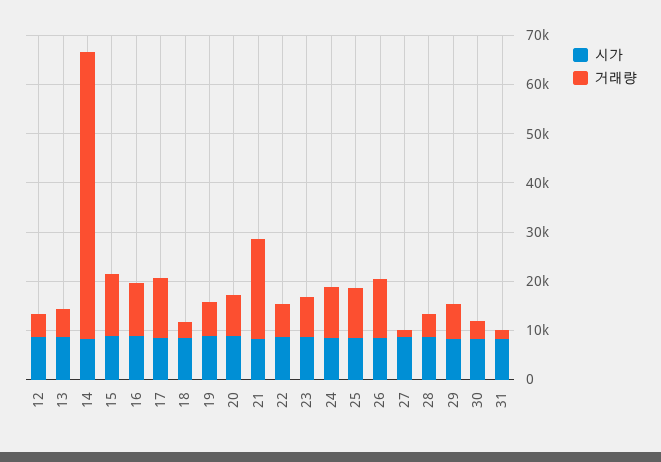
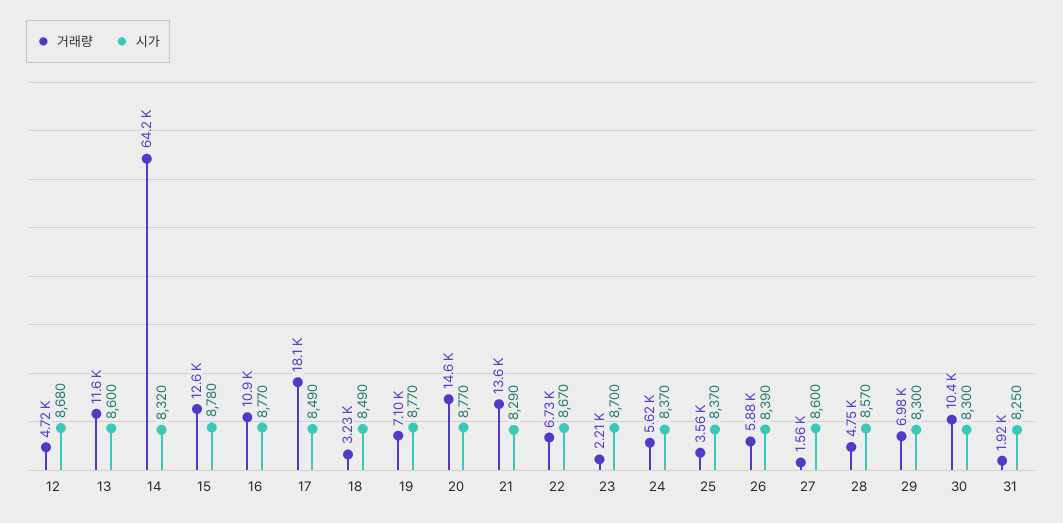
거래량, 13: 6000 -> 11600
거래량, 14: 58000 -> 64200
거래량, 17: 12000 -> 18100
거래량, 20: 8000 -> 14600
거래량, 21: 20000 -> 13600
거래량, 23: 8000 -> 2210
거래량, 24: 10000 -> 5620
거래량, 25: 10000 -> 3560
거래량, 26: 12000 -> 5880
거래량, 30: 4000 -> 10400

